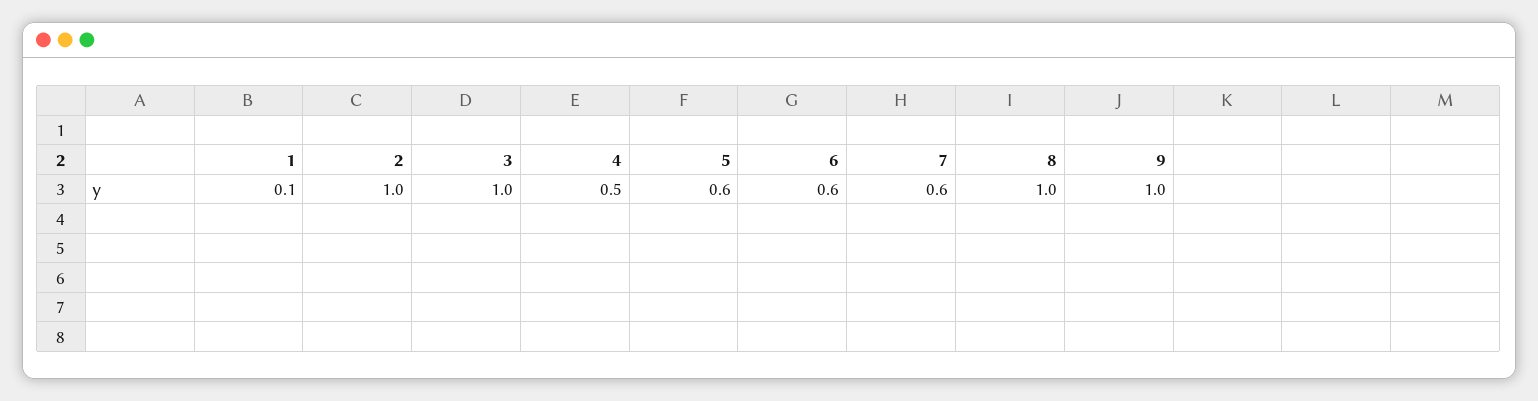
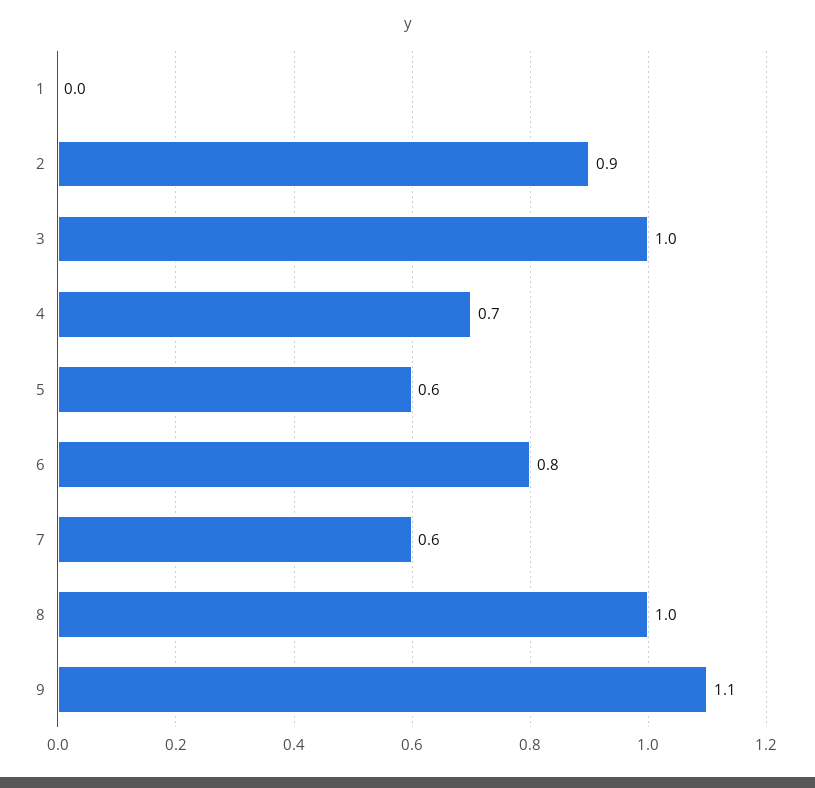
1: 0.1 -> 0
2: 1 -> 0.9
4: 0.5 -> 0.7
6: 0.6 -> 0.8
9: 1 -> 1.1

